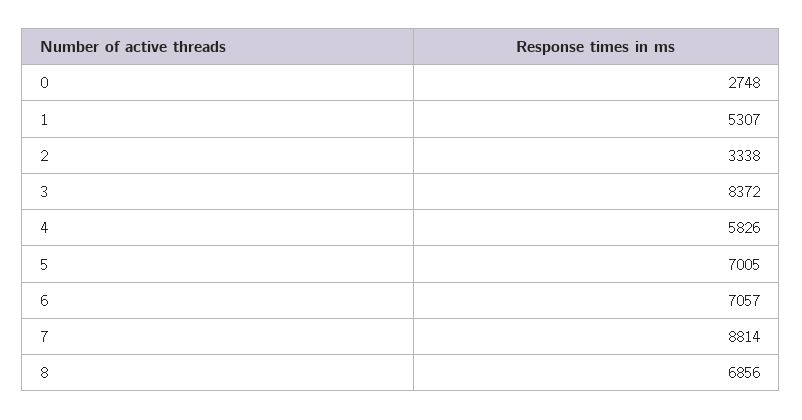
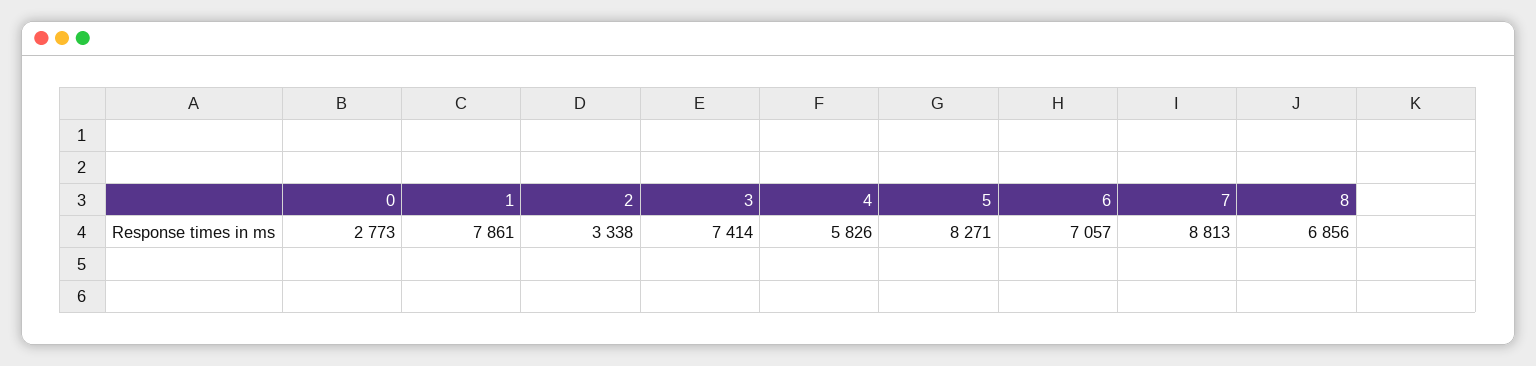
0: 2748 -> 2773
1: 5307 -> 7861
3: 8372 -> 7414
5: 7005 -> 8271
7: 8814 -> 8813

